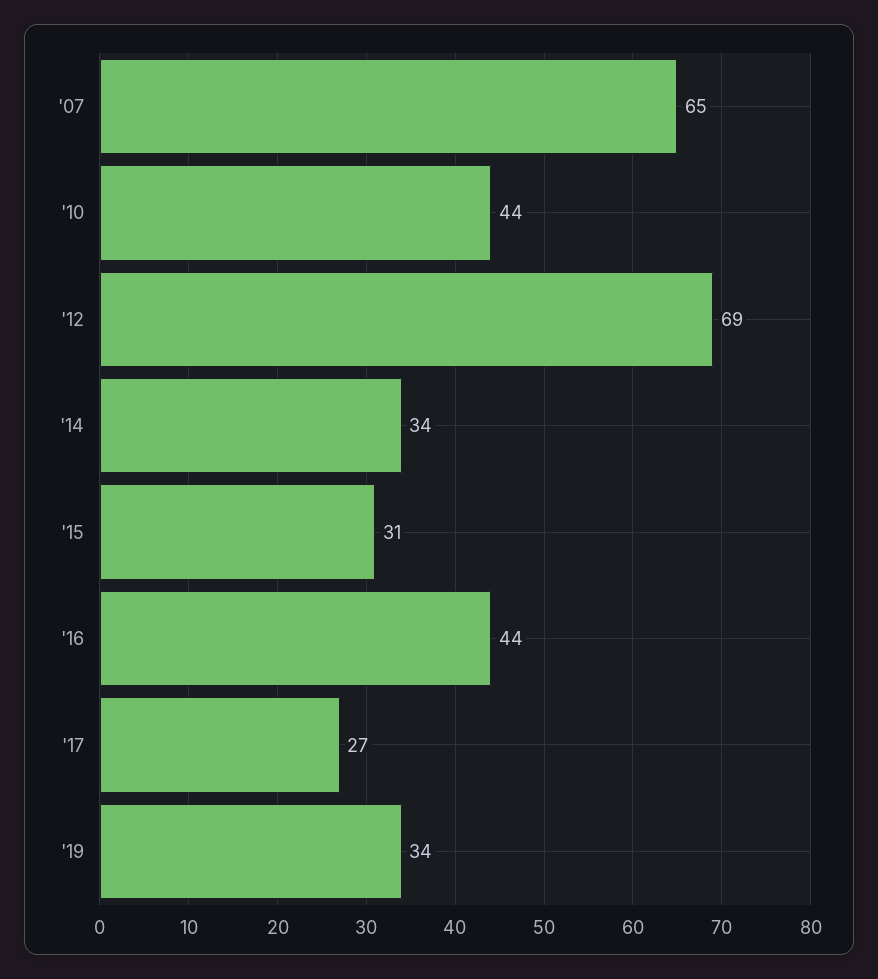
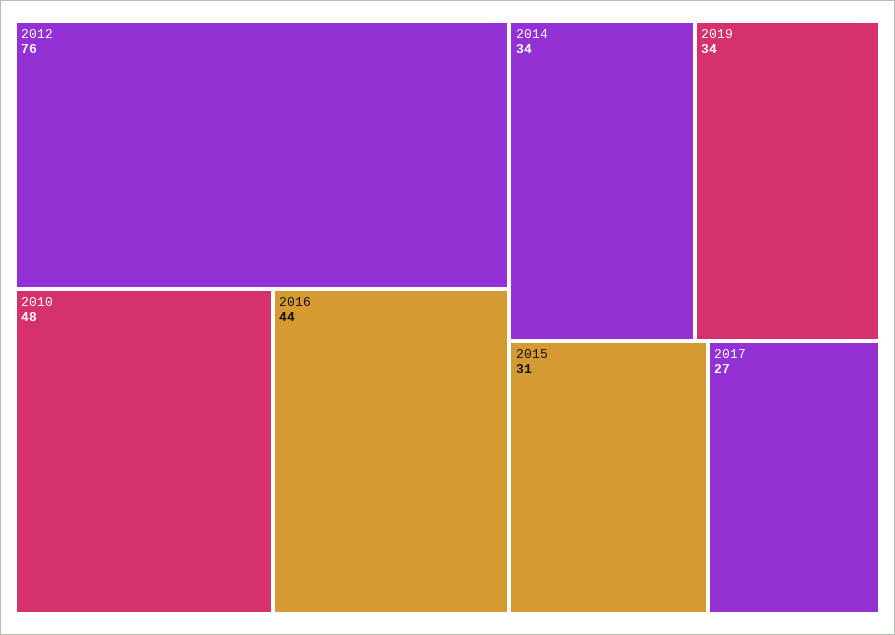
'07: 65 -> none
'10: 44 -> 48
'12: 69 -> 76

